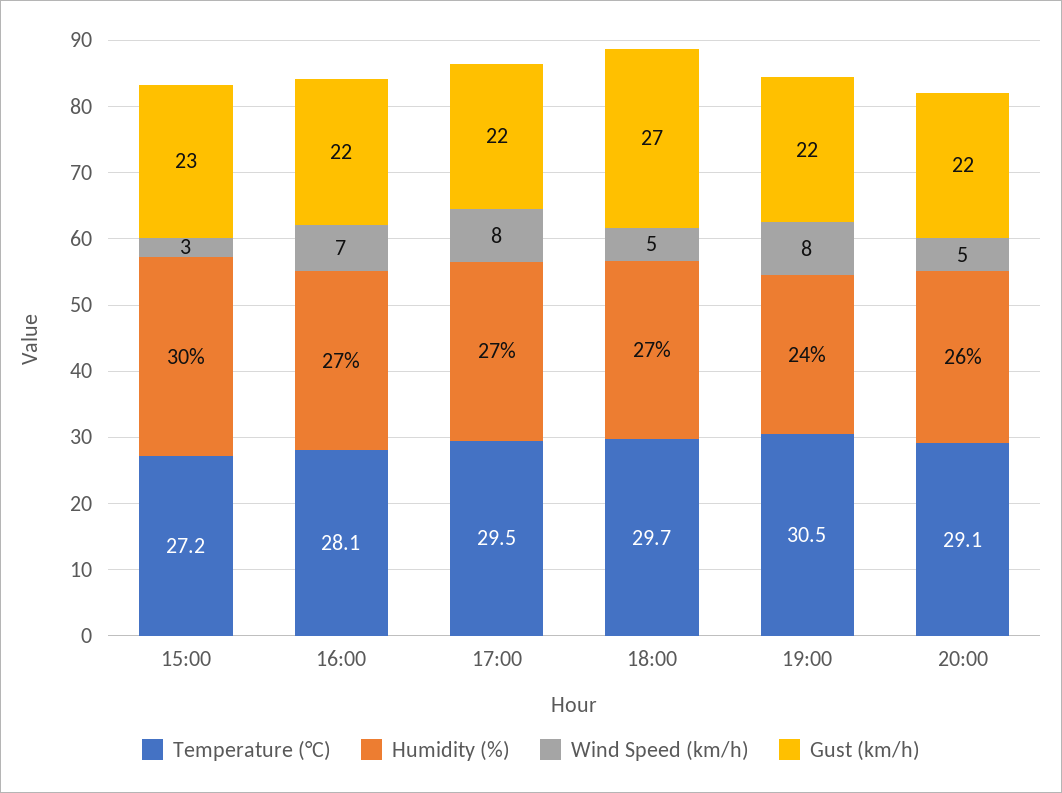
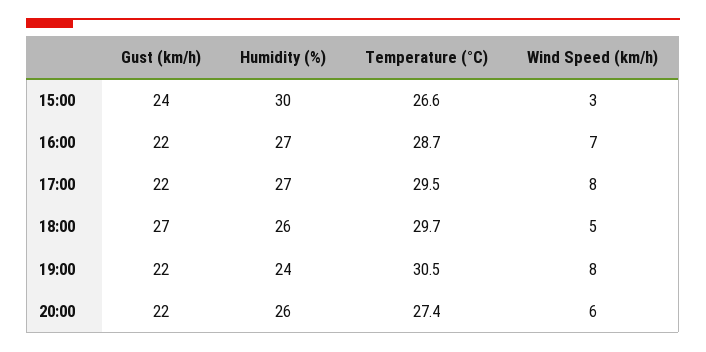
Temperature (°C), 15:00: 27.2 -> 26.6
Gust (km/h), 15:00: 23 -> 24
Temperature (°C), 16:00: 28.1 -> 28.7
Humidity (%), 18:00: 27 -> 26
Temperature (°C), 20:00: 29.1 -> 27.4
Wind Speed (km/h), 20:00: 5 -> 6

